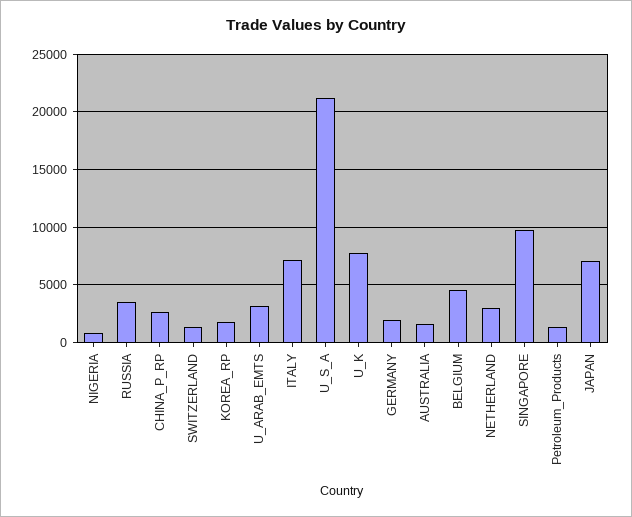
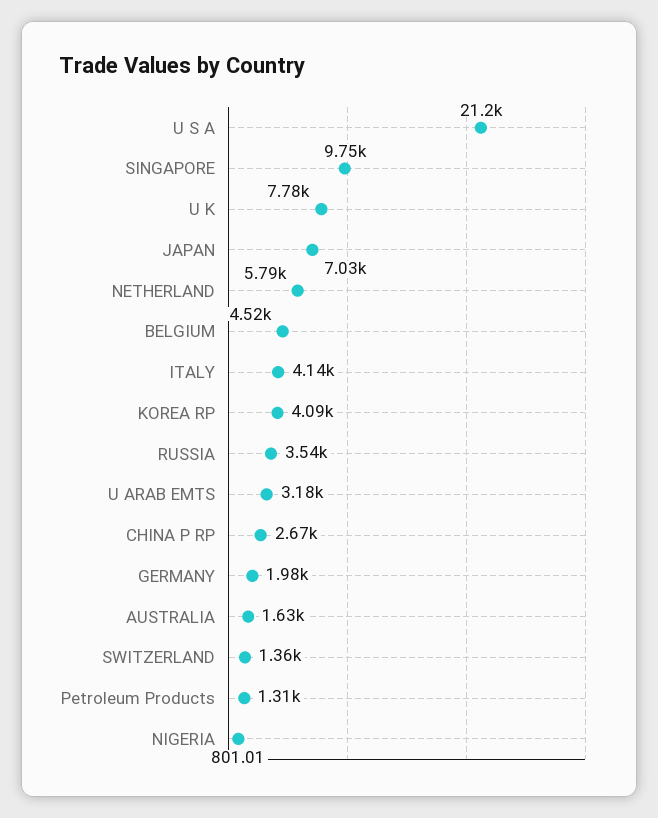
KOREA_RP: 2000 -> 4090
ITALY: 7000 -> 4140
NETHERLAND: 3000 -> 5790

